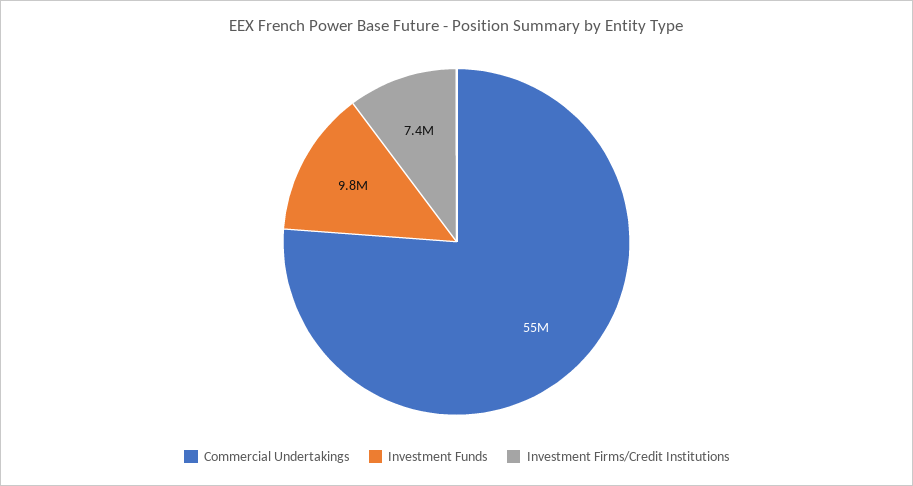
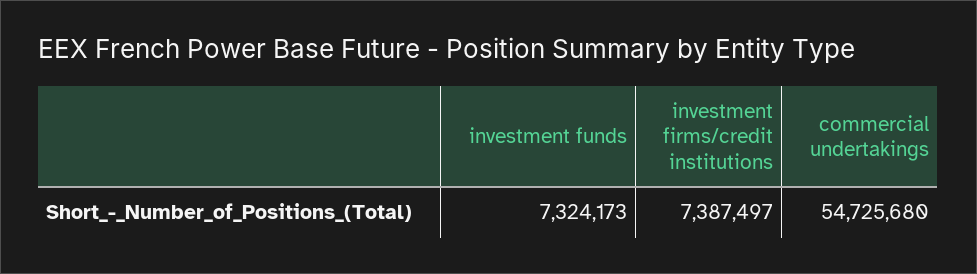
Investment Funds: 9800000 -> 7324173

